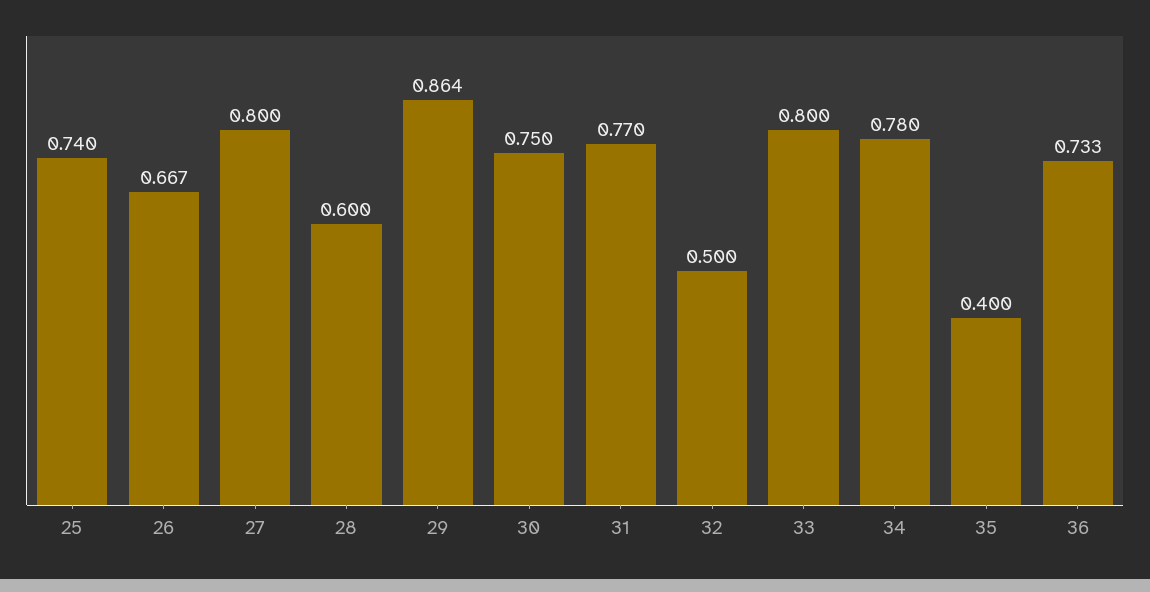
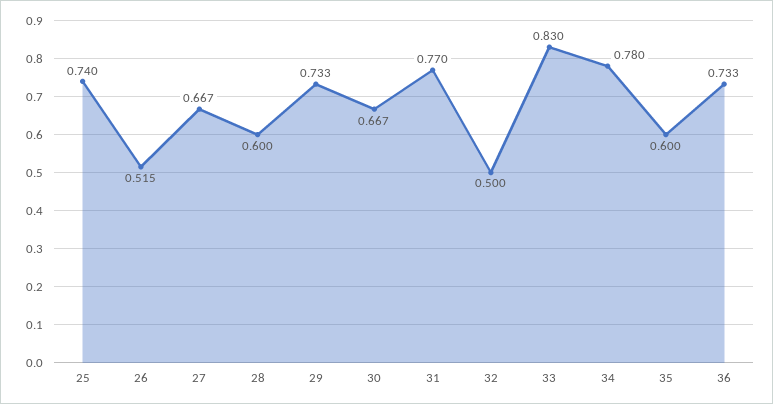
26: 0.667 -> 0.515
27: 0.8 -> 0.667
29: 0.864 -> 0.733
30: 0.75 -> 0.667
33: 0.8 -> 0.83
35: 0.4 -> 0.6

